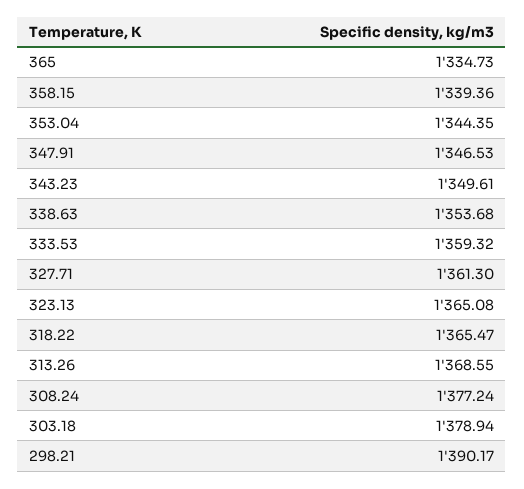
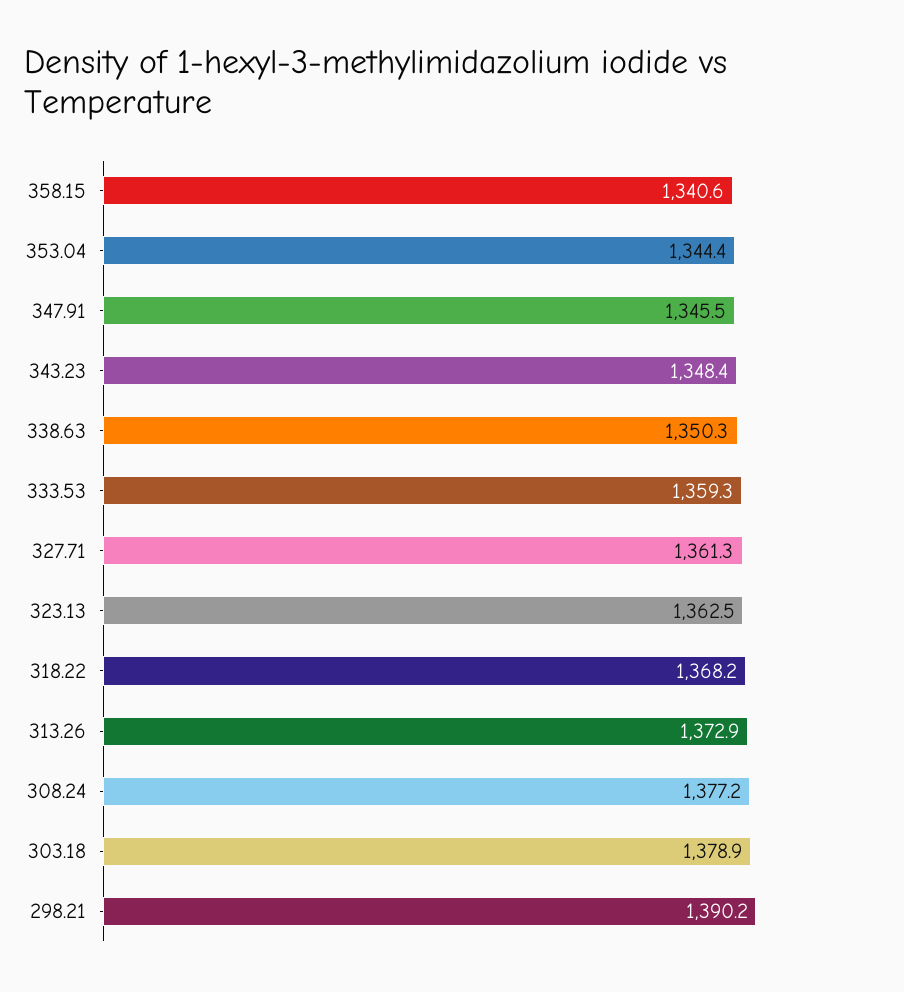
365: 1334.73 -> none
358.15: 1339.36 -> 1340.6
347.91: 1346.53 -> 1345.5
343.23: 1349.61 -> 1348.4
338.63: 1353.68 -> 1350.3
323.13: 1365.08 -> 1362.5
318.22: 1365.47 -> 1368.2
313.26: 1368.55 -> 1372.9

